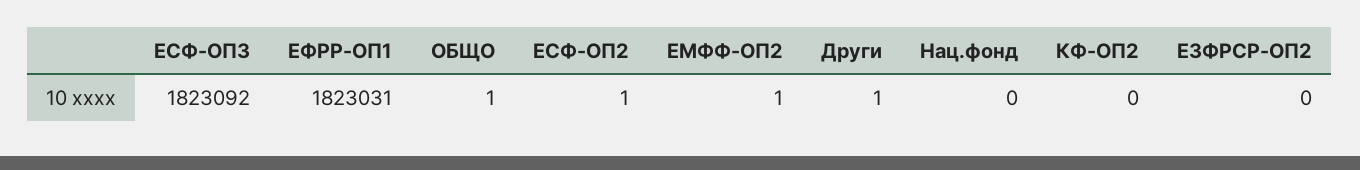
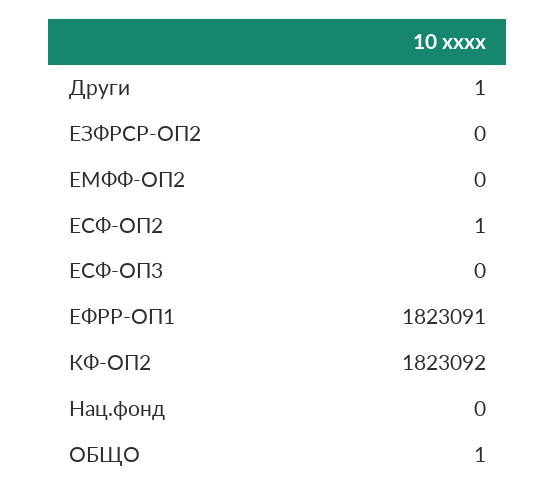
ЕСФ-ОП3: 1823092 -> 0
ЕФРР-ОП1: 1823031 -> 1823091
ЕМФФ-ОП2: 1 -> 0
КФ-ОП2: 0 -> 1823092

